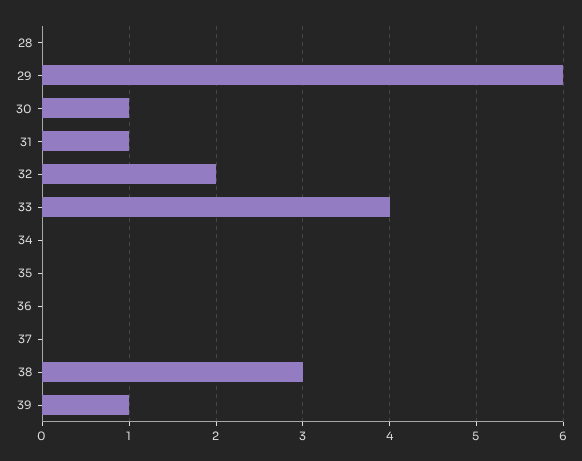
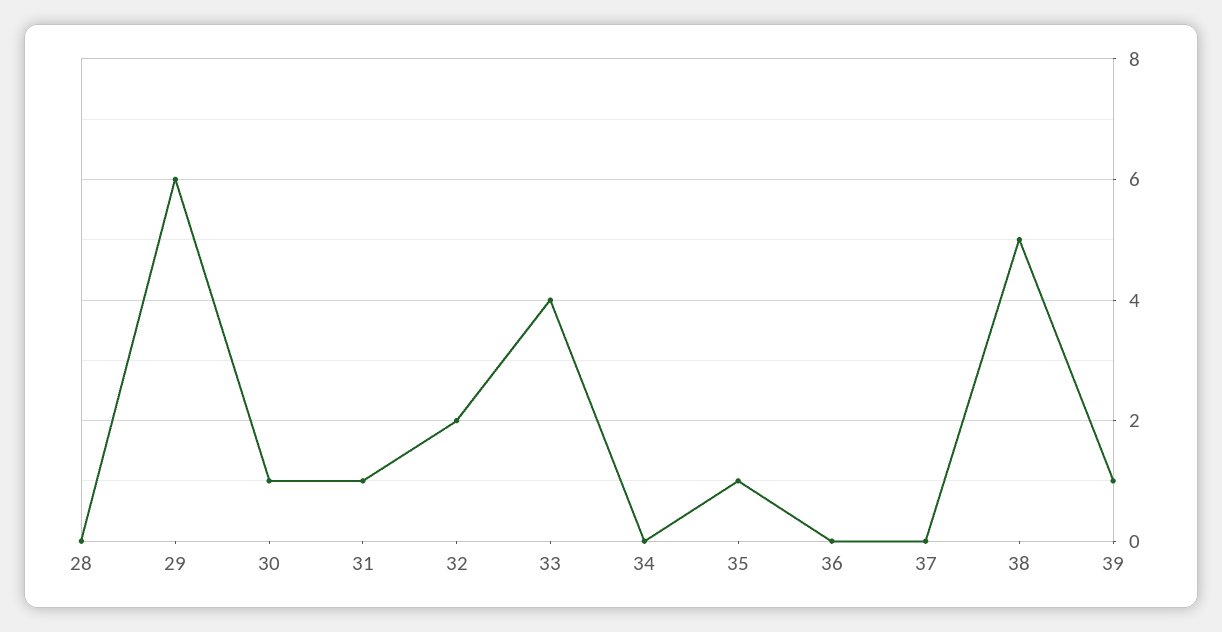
35: 0 -> 1
38: 3 -> 5

